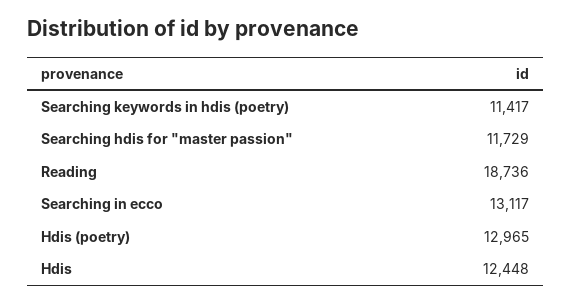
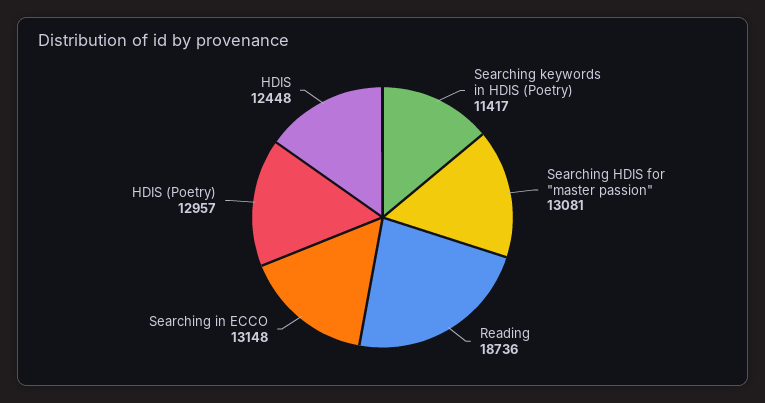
Searching hdis for "master passion": 11729 -> 13081
Searching in ecco: 13117 -> 13148
Hdis (poetry): 12965 -> 12957

